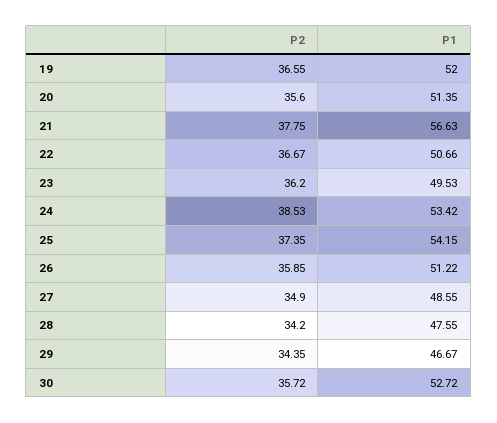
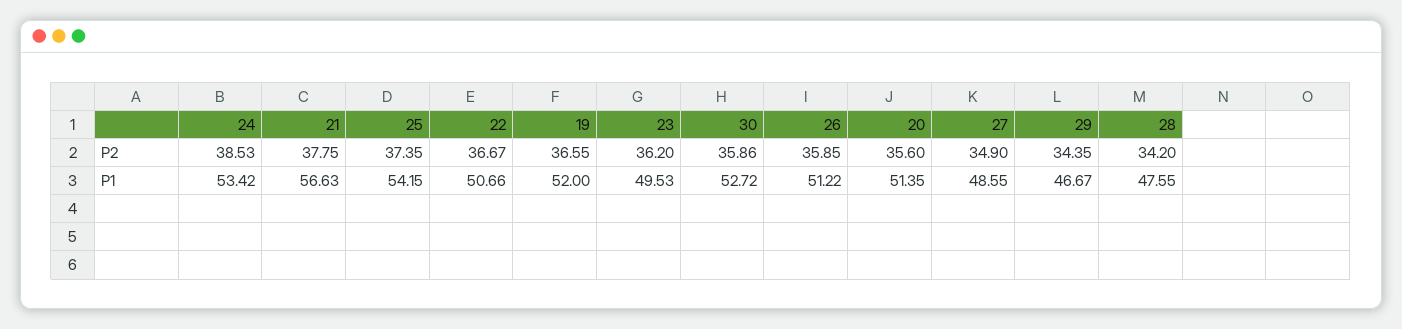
P2, 30: 35.72 -> 35.86

